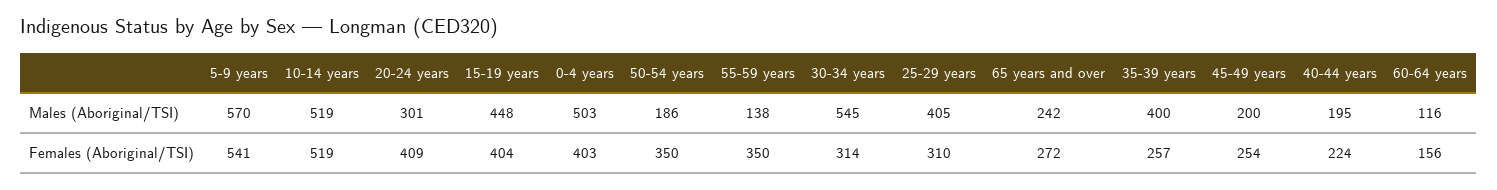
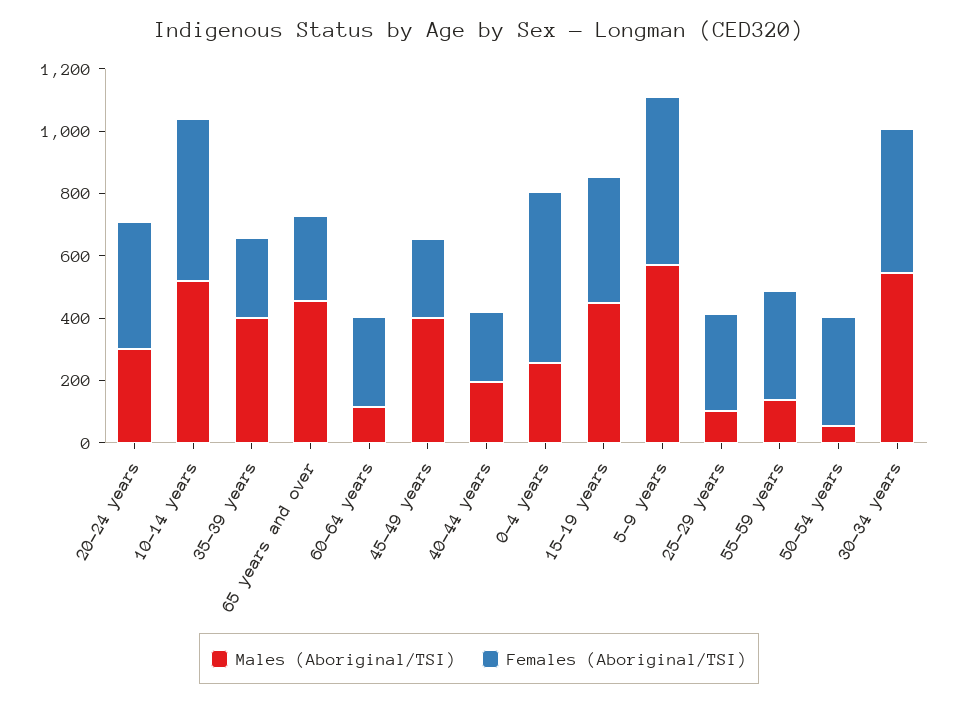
Males (Aboriginal/TSI), 0-4 years: 503 -> 250
Males (Aboriginal/TSI), 50-54 years: 186 -> 50
Males (Aboriginal/TSI), 25-29 years: 405 -> 100
Males (Aboriginal/TSI), 65 years and over: 242 -> 450
Males (Aboriginal/TSI), 45-49 years: 200 -> 400
Females (Aboriginal/TSI), 0-4 years: 403 -> 550
Females (Aboriginal/TSI), 30-34 years: 314 -> 450
Females (Aboriginal/TSI), 60-64 years: 156 -> 300

